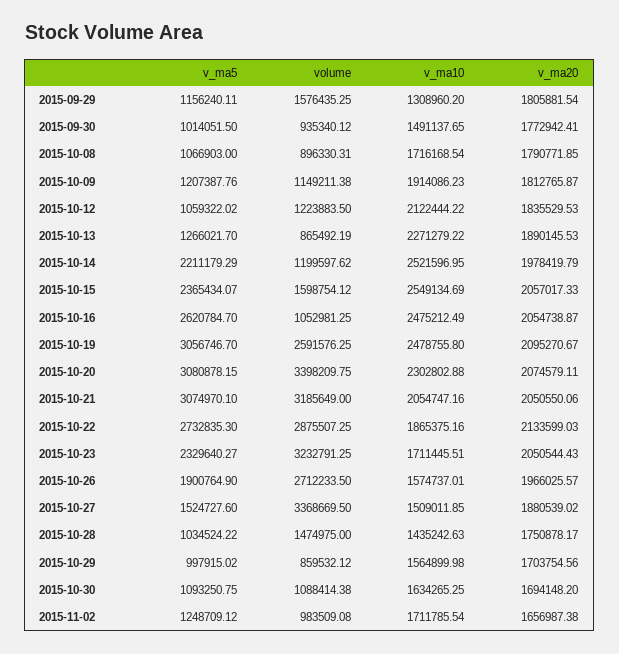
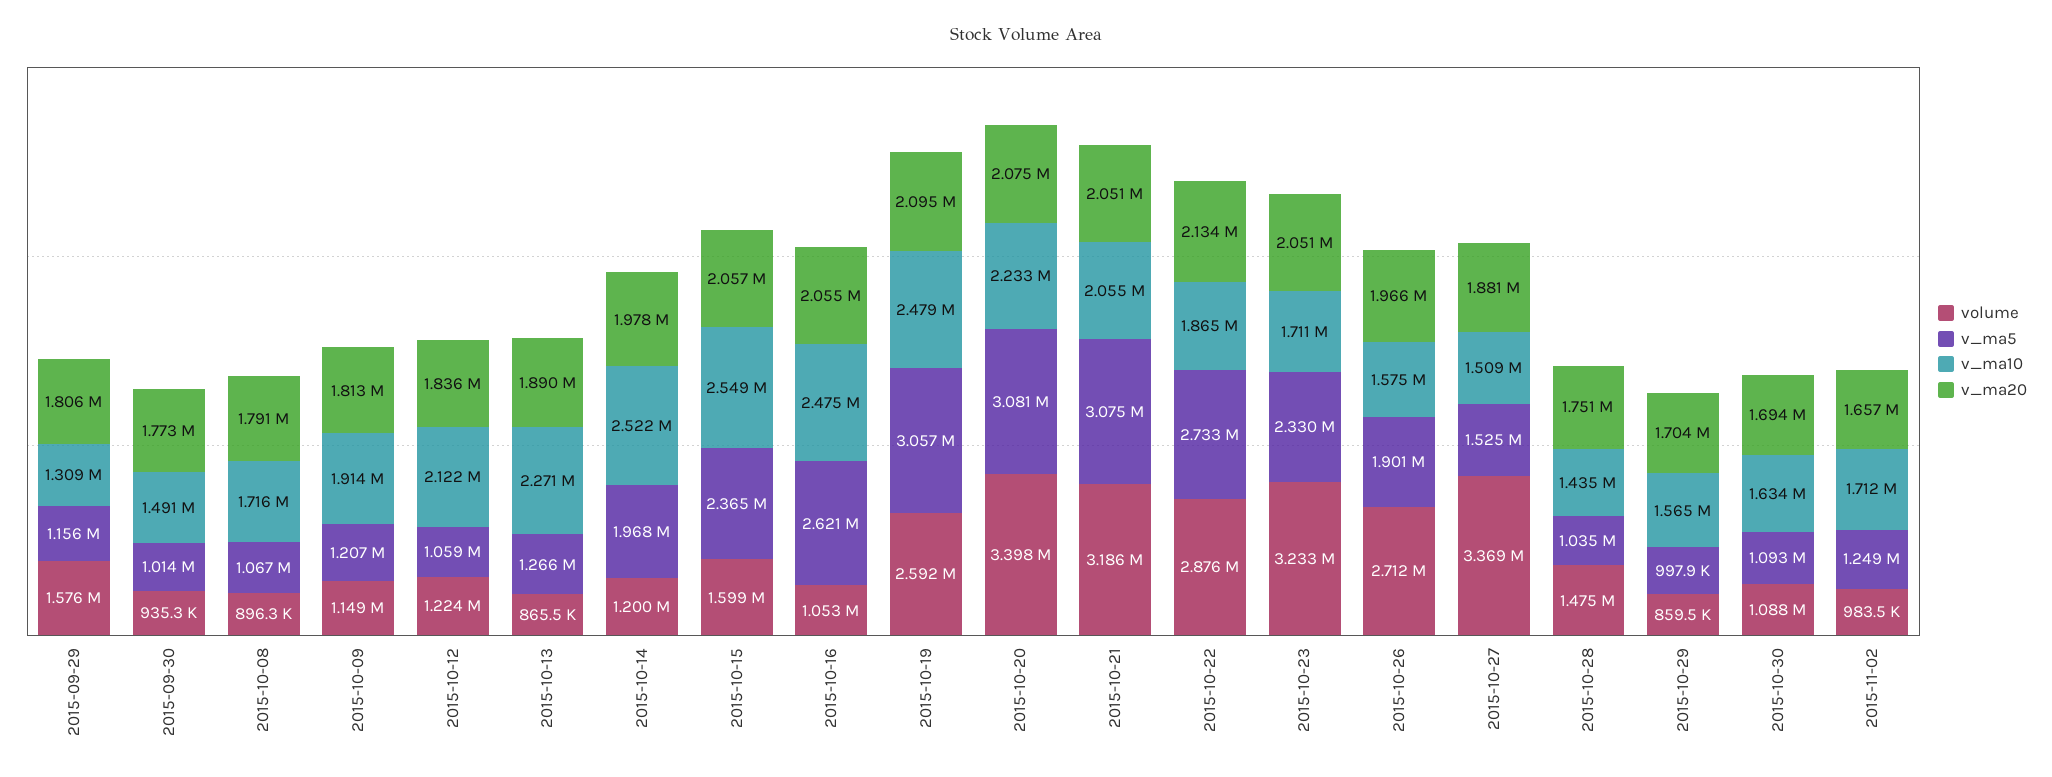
v_ma5, 2015-10-14: 2211179.29 -> 1968000
v_ma10, 2015-10-20: 2302802.88 -> 2233000

